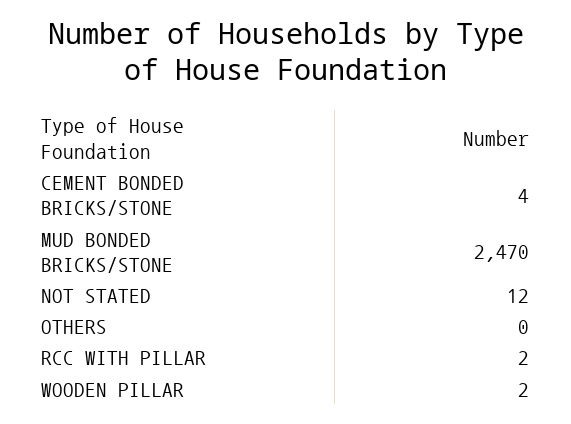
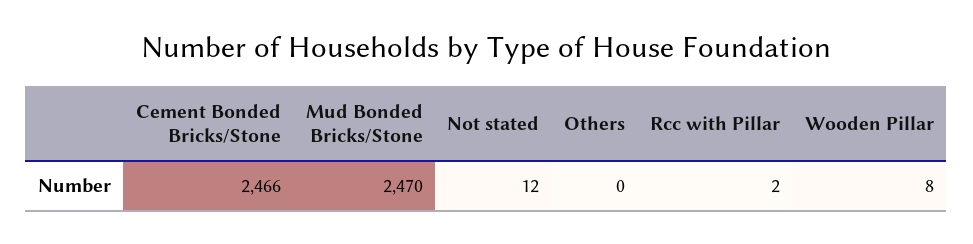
CEMENT BONDED BRICKS/STONE: 4 -> 2466
WOODEN PILLAR: 2 -> 8

